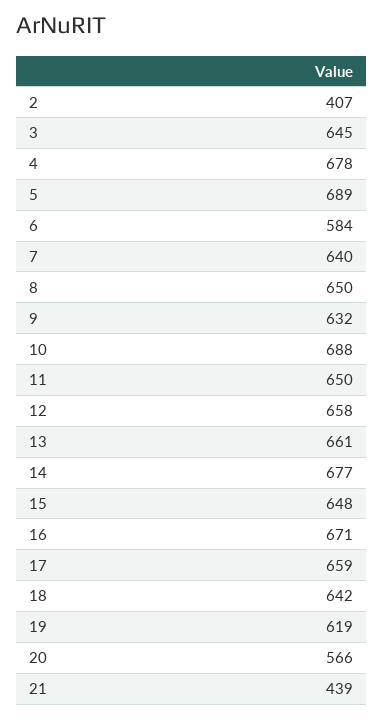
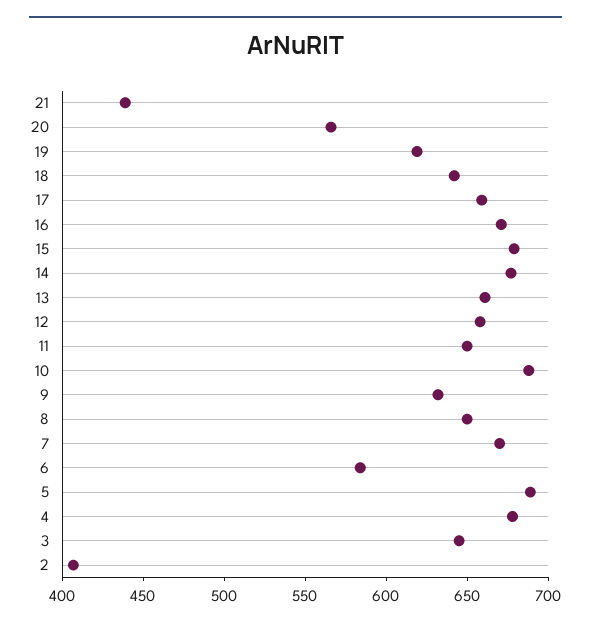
7: 640 -> 670
15: 648 -> 680

